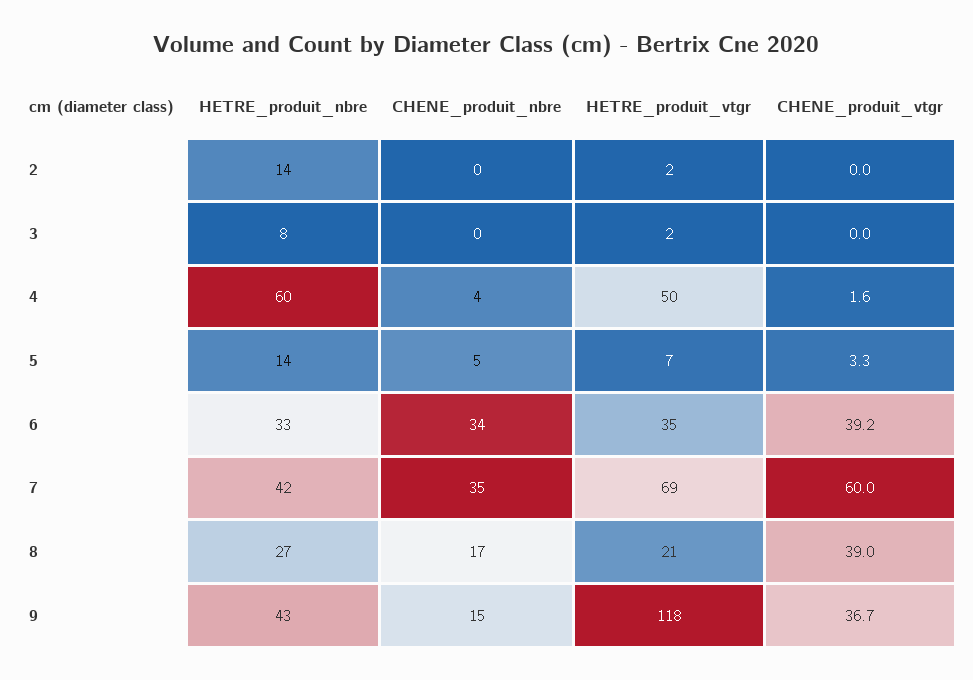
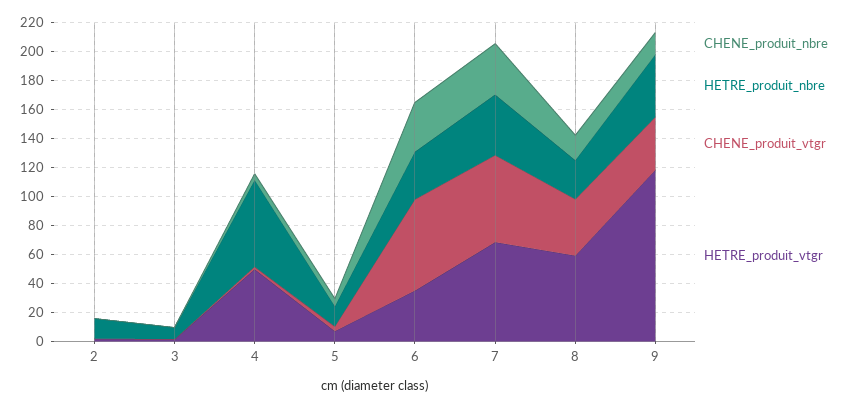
CHENE_produit_vtgr, 6: 39.2 -> 60
HETRE_produit_vtgr, 8: 21 -> 60

